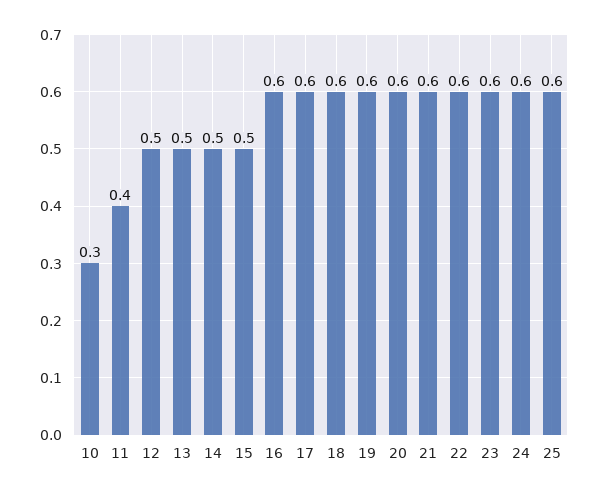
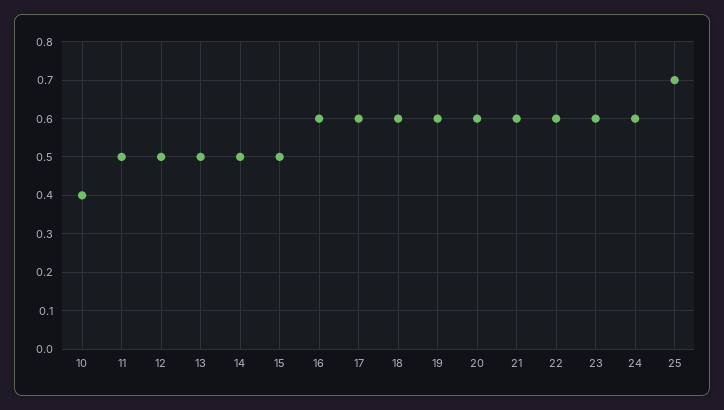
10: 0.3 -> 0.4
11: 0.4 -> 0.5
25: 0.6 -> 0.7

